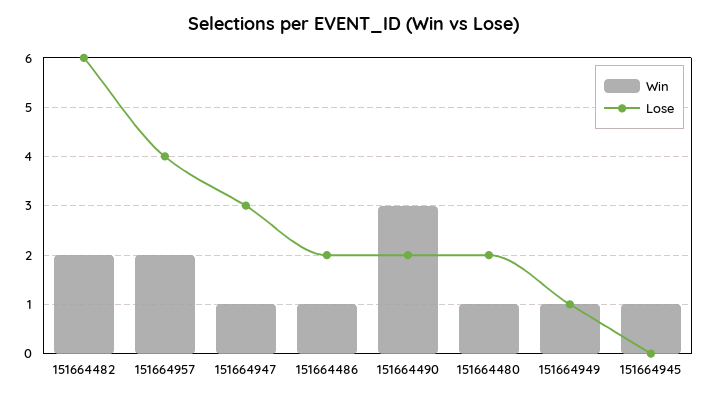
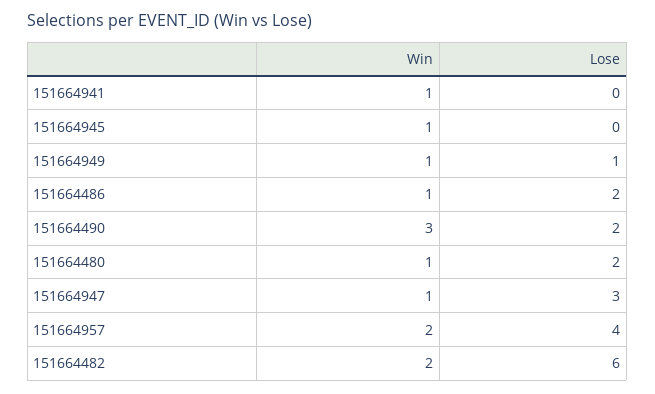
Win, 151664941: none -> 1
Lose, 151664941: none -> 0

